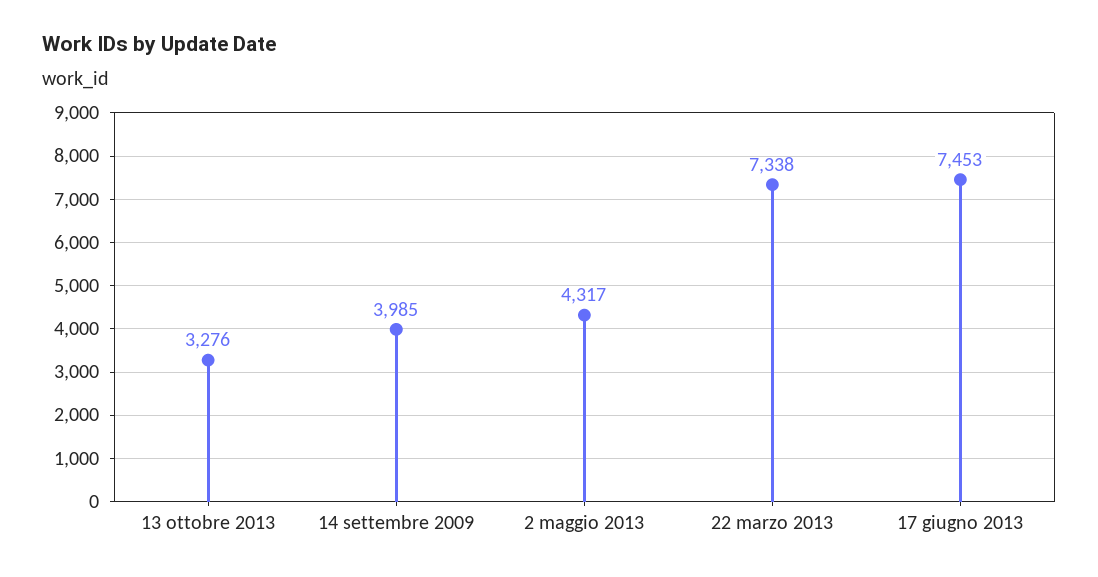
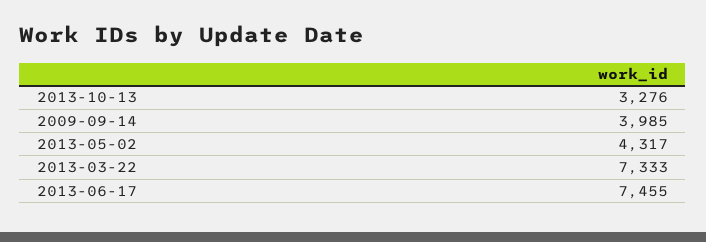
22 marzo 2013: 7338 -> 7333
17 giugno 2013: 7453 -> 7455

